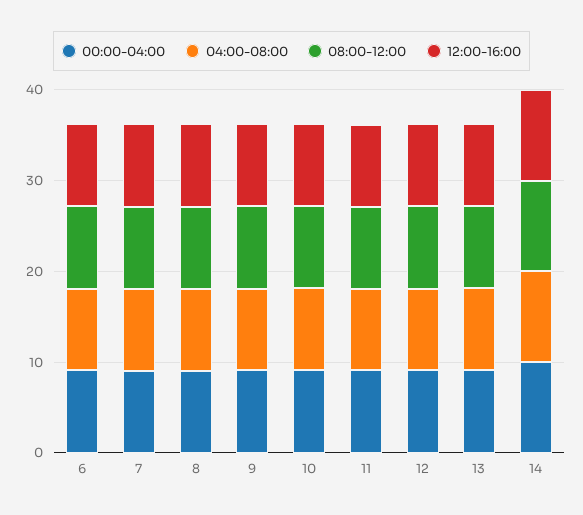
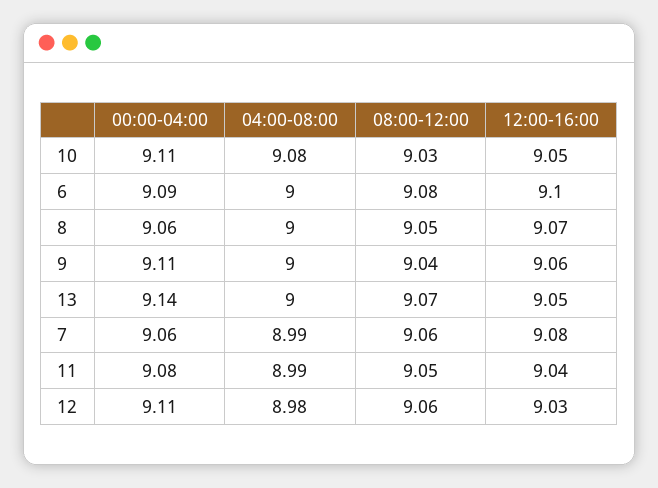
00:00-04:00, 14: 10 -> none
04:00-08:00, 14: 10 -> none
08:00-12:00, 14: 10 -> none
12:00-16:00, 14: 10 -> none

